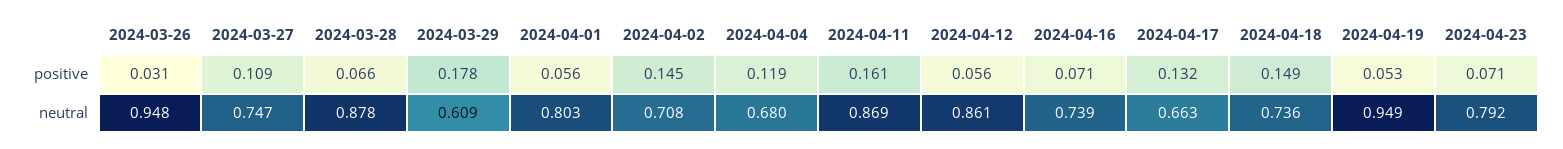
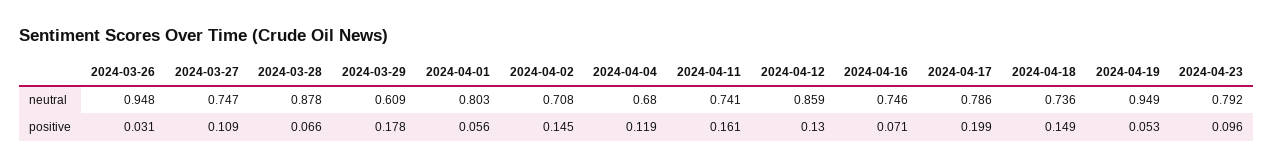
2024-04-12, positive: 0.056 -> 0.13
2024-04-17, positive: 0.132 -> 0.199
2024-04-23, positive: 0.071 -> 0.096
2024-04-11, neutral: 0.869 -> 0.741
2024-04-12, neutral: 0.861 -> 0.859
2024-04-16, neutral: 0.739 -> 0.746
2024-04-17, neutral: 0.663 -> 0.786

